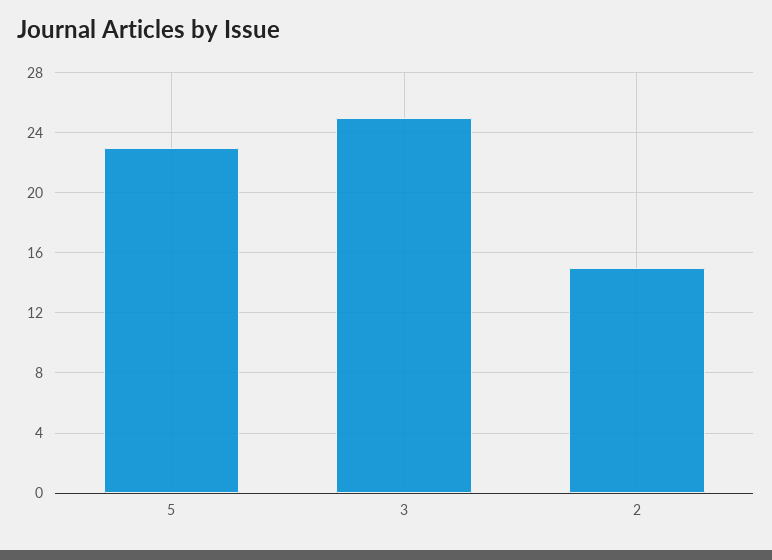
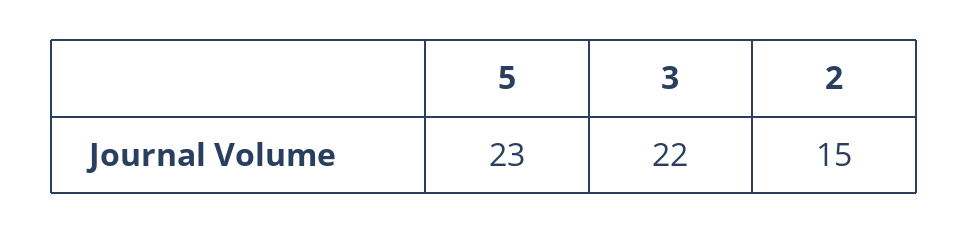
3: 25 -> 22

